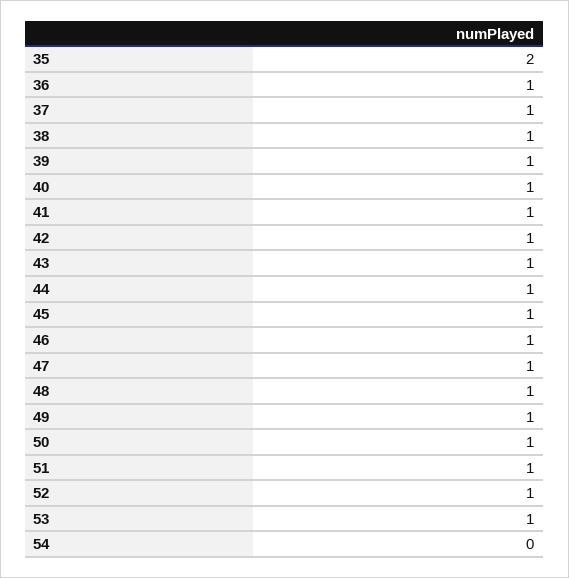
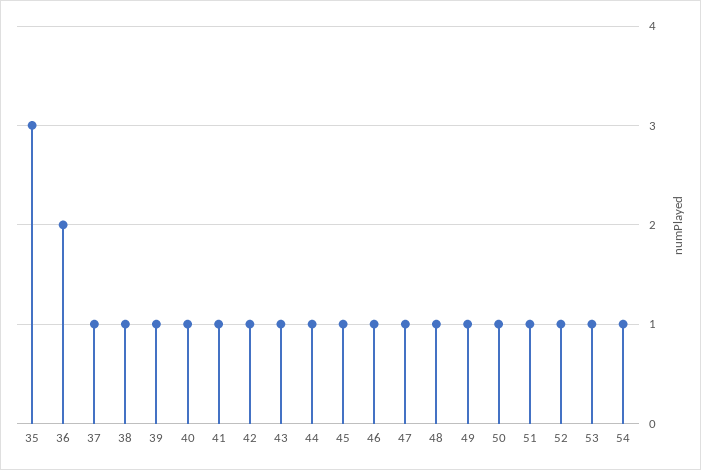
35: 2 -> 3
36: 1 -> 2
54: 0 -> 1

